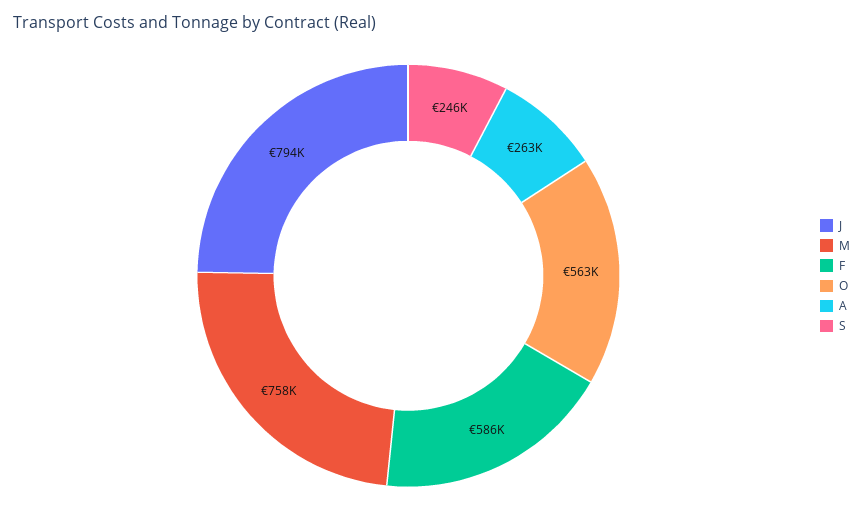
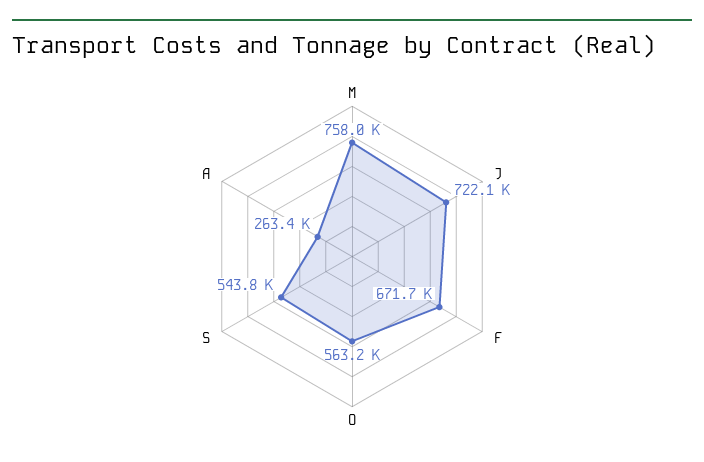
J: 794000 -> 722100
F: 586000 -> 671700
S: 246000 -> 543800

